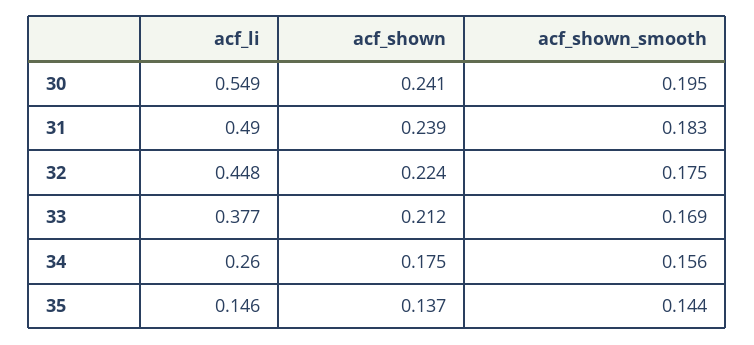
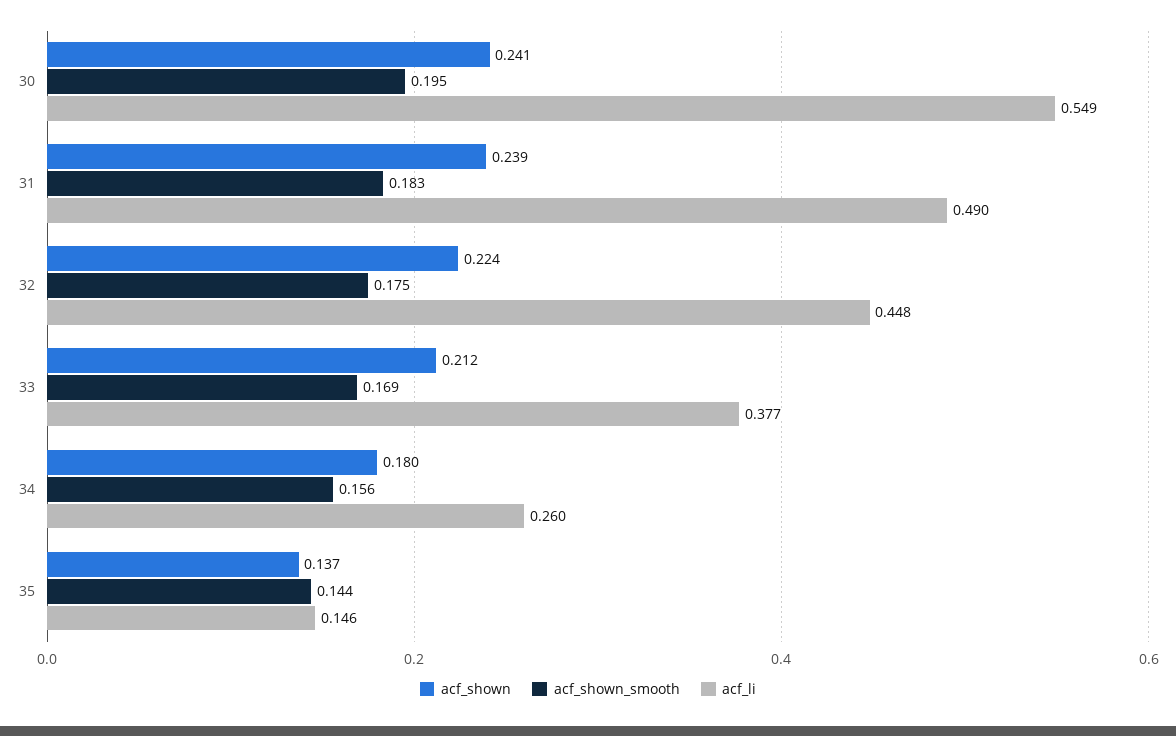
acf_shown, 34: 0.175 -> 0.18

